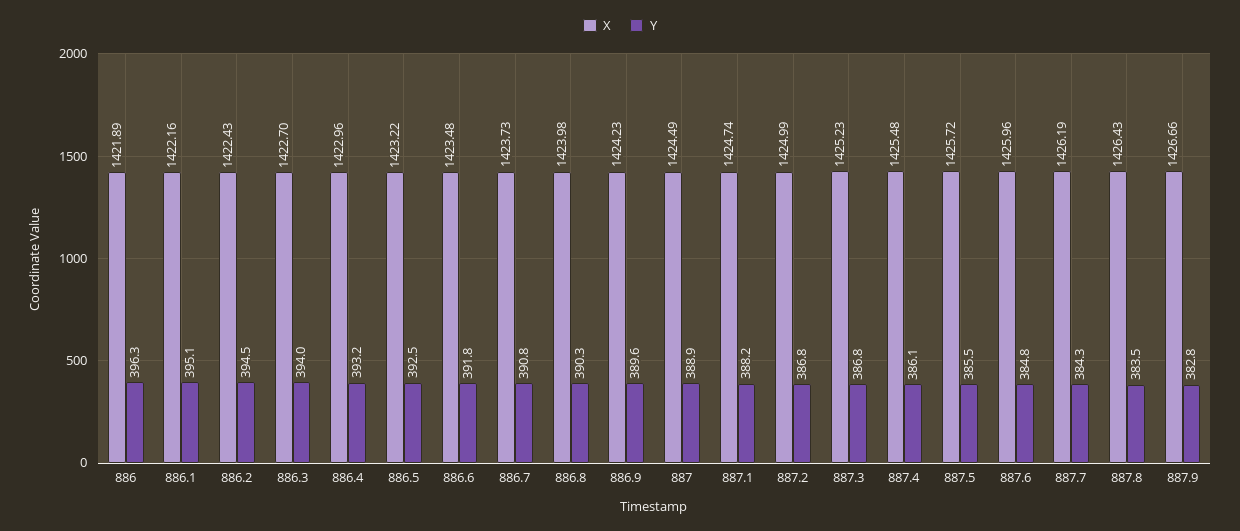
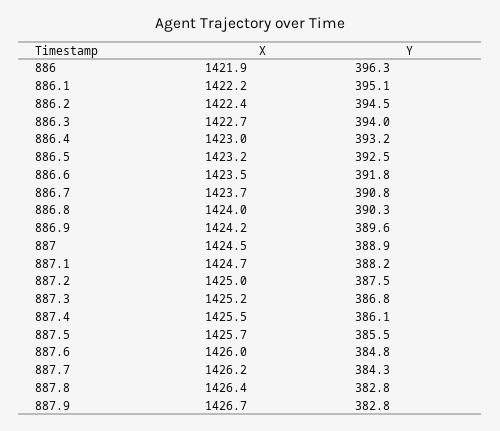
Y, 887.2: 386.8 -> 387.5
Y, 887.8: 383.5 -> 382.8

